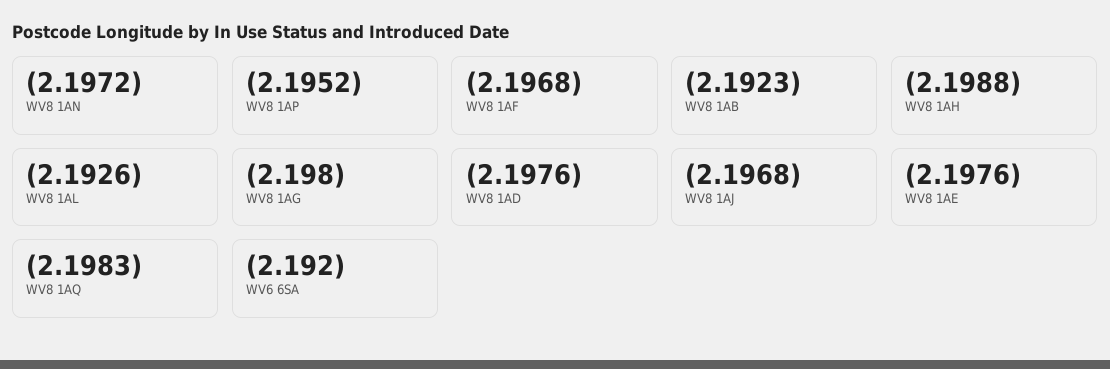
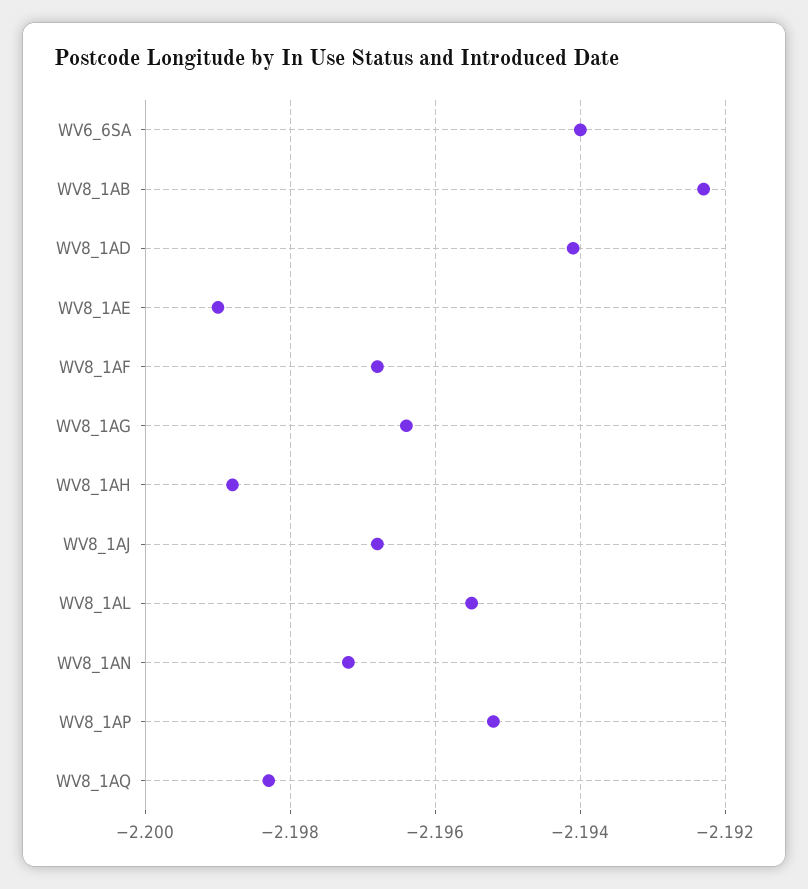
WV8 1AL: -2.1926 -> -2.1955
WV8 1AG: -2.198 -> -2.1965
WV8 1AD: -2.1976 -> -2.194
WV8 1AE: -2.1976 -> -2.199
WV6 6SA: -2.192 -> -2.194

